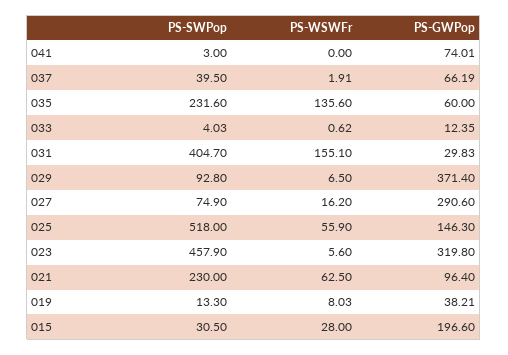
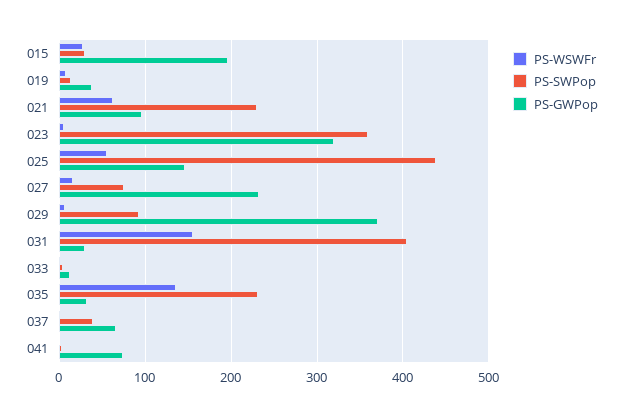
PS-GWPop, 035: 60 -> 30
PS-GWPop, 027: 290.6 -> 230
PS-SWPop, 025: 518 -> 440
PS-SWPop, 023: 457.9 -> 360

